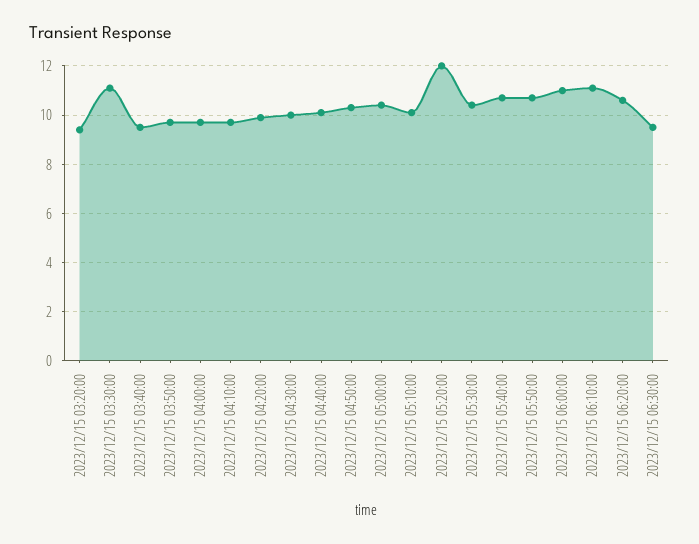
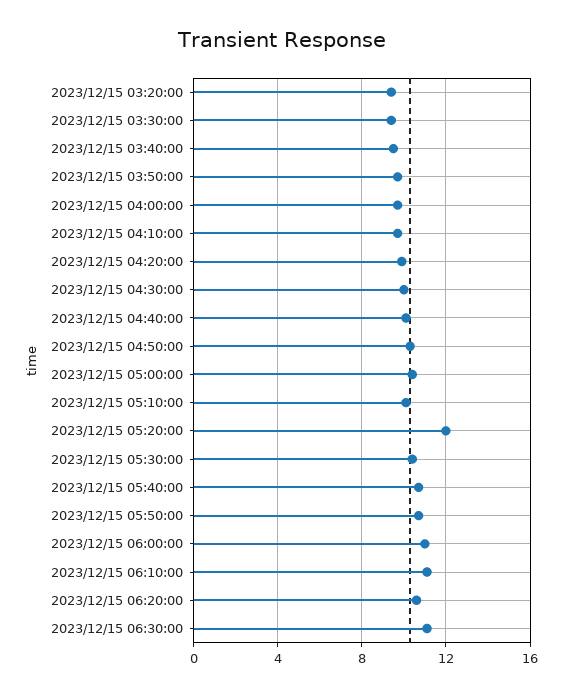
2023/12/15 03:30:00: 11 -> 9.5
2023/12/15 06:30:00: 9.5 -> 11

